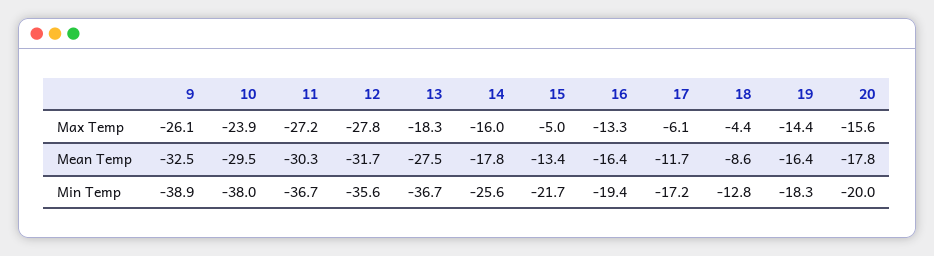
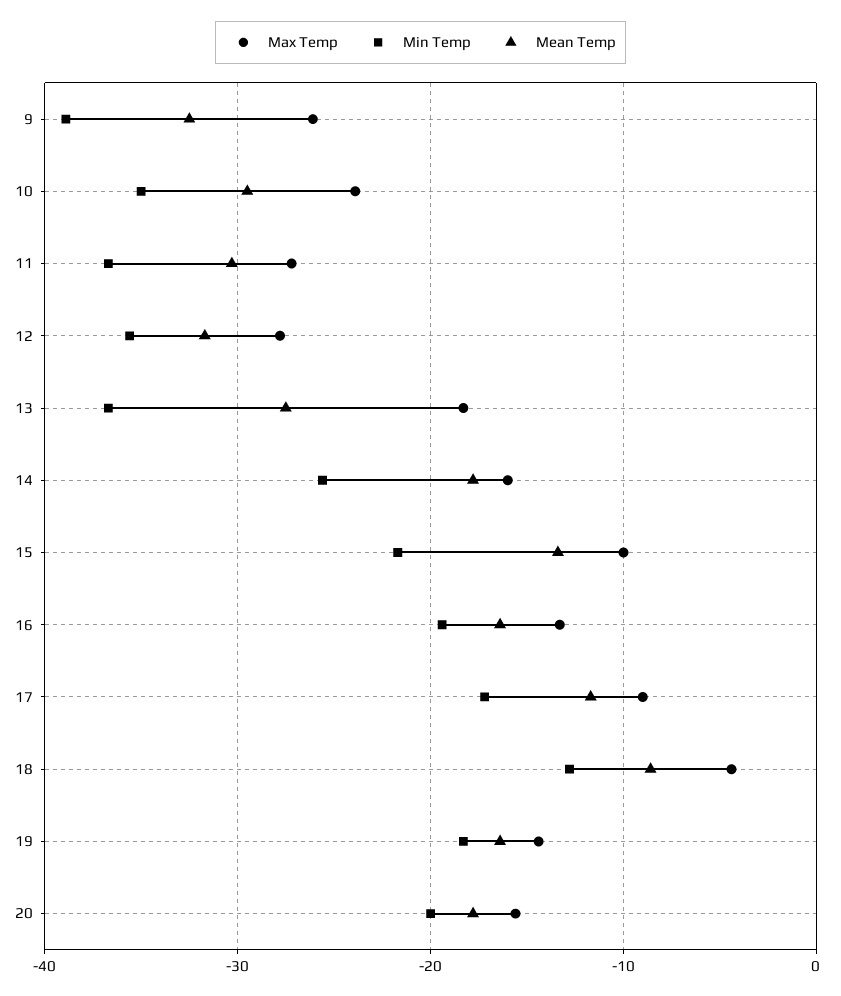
Max Temp, 15: -5 -> -10
Max Temp, 17: -6.1 -> -9
Min Temp, 10: -38 -> -35

